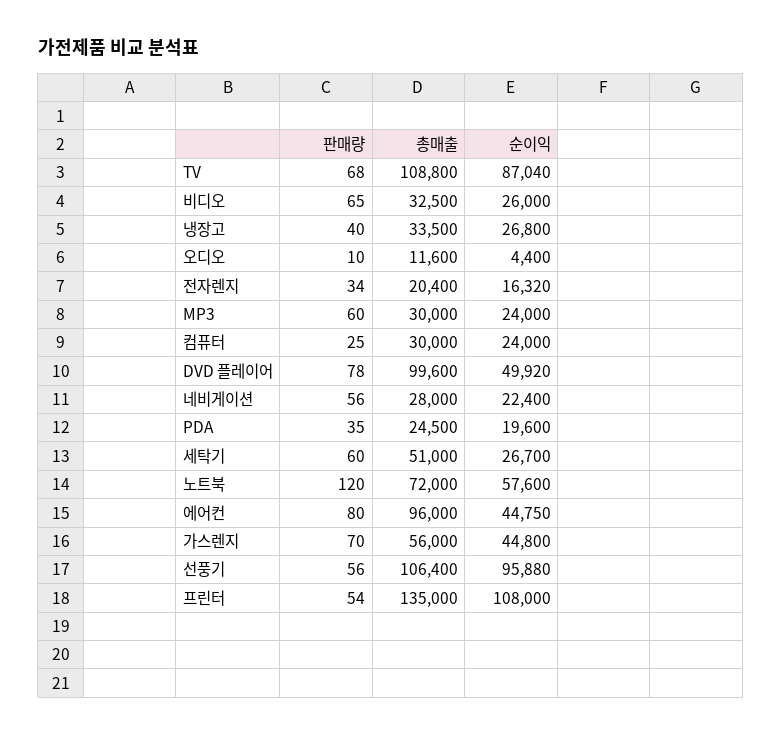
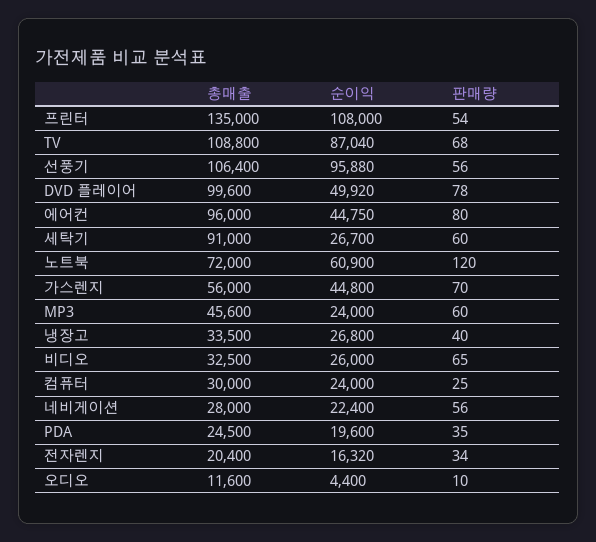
총매출, MP3: 30000 -> 45600
총매출, 세탁기: 51000 -> 91000
순이익, 노트북: 57600 -> 60900

